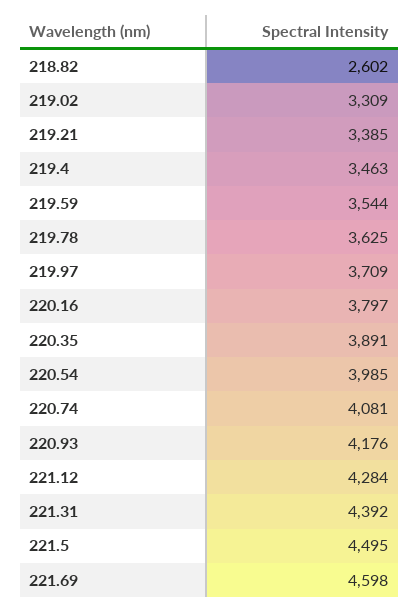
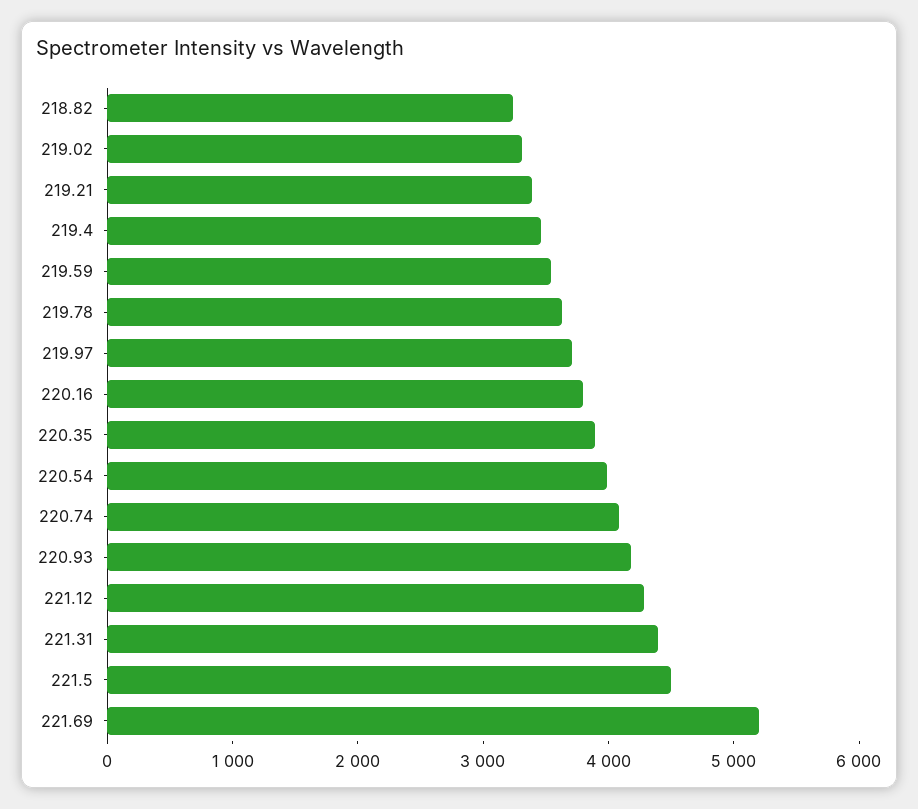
218.82: 2602 -> 3200
221.69: 4598 -> 5200

